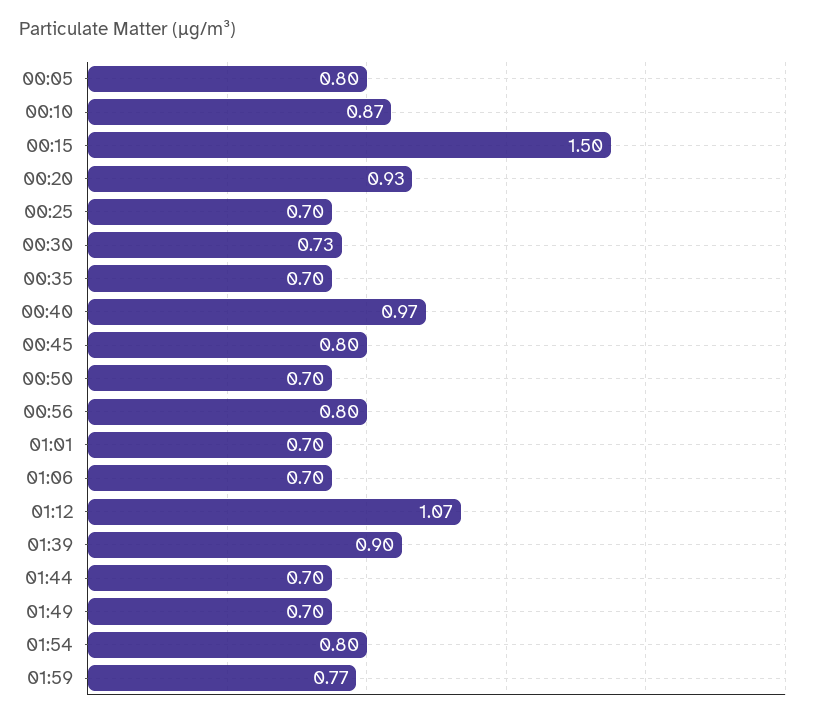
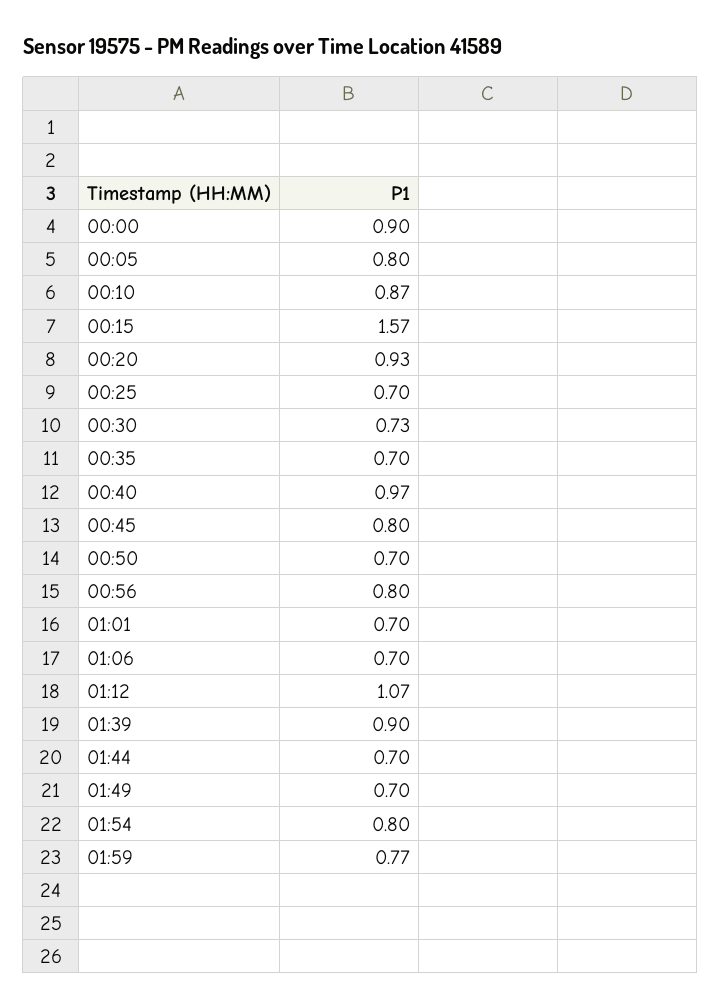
00:15: 1.5 -> 1.57
00:00: none -> 0.9

